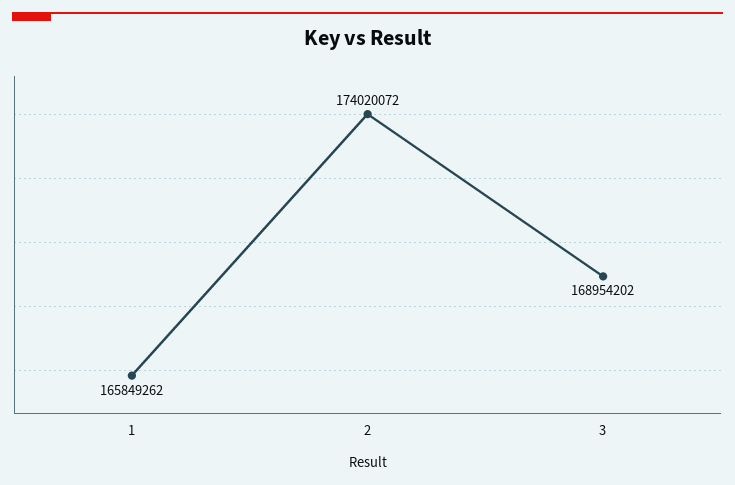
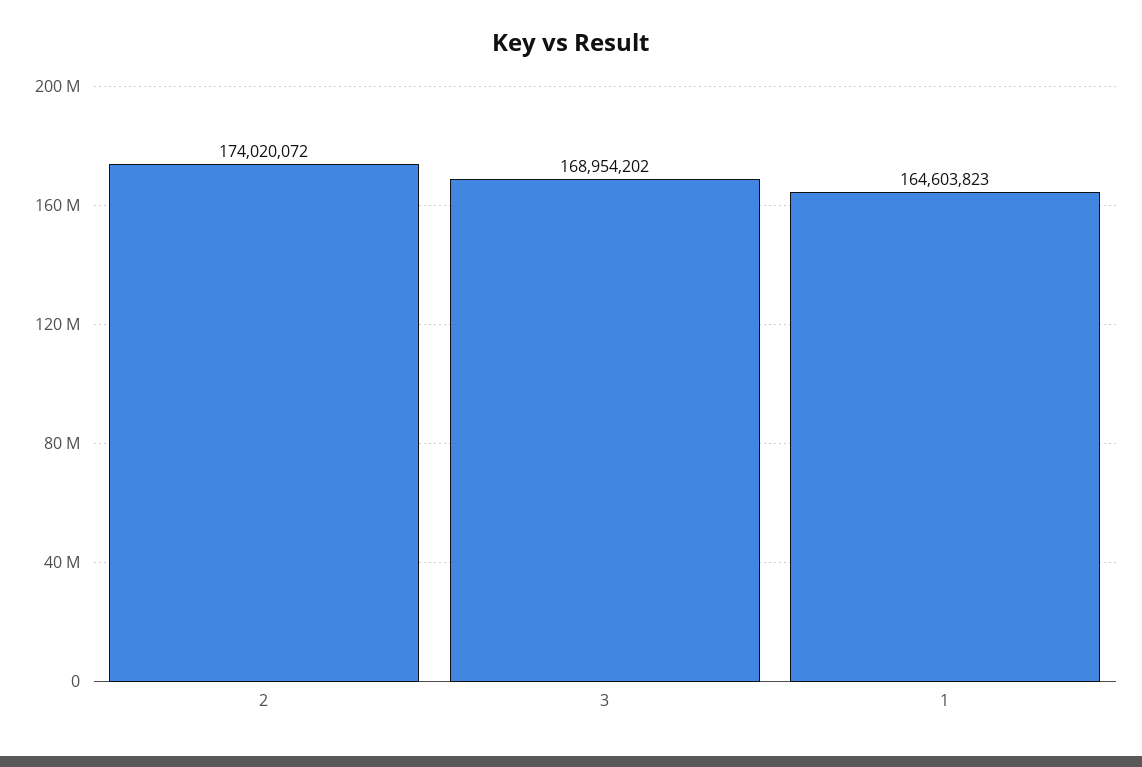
1: 165849262 -> 164603823

